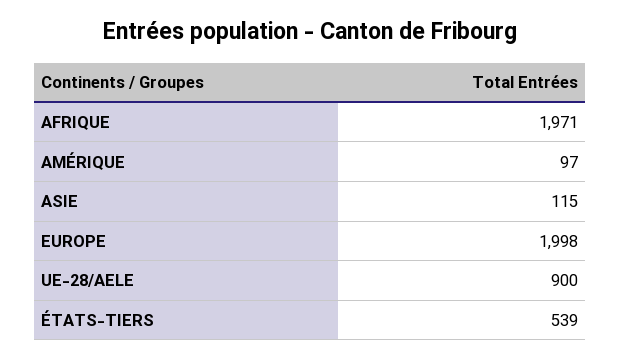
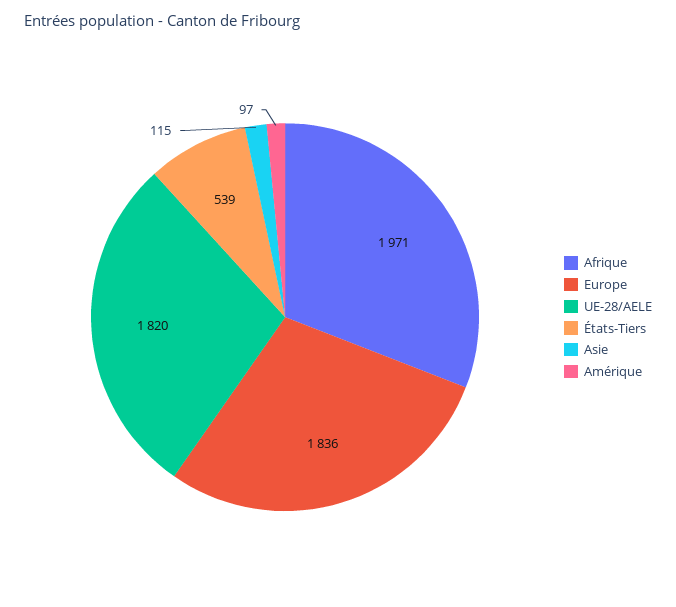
EUROPE: 1998 -> 1836
UE-28/AELE: 900 -> 1820

